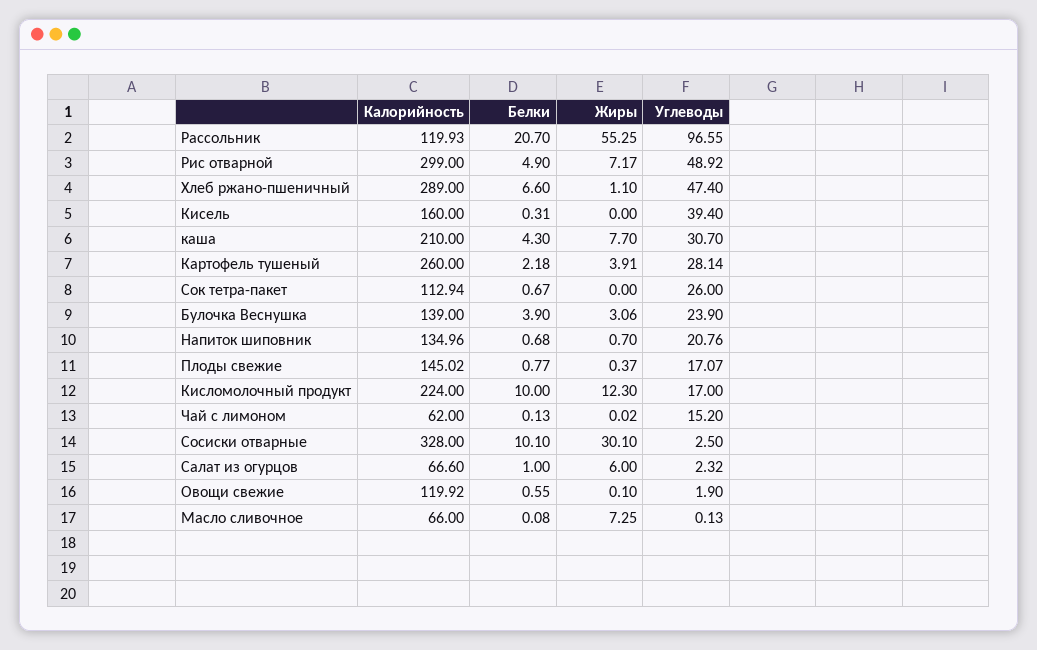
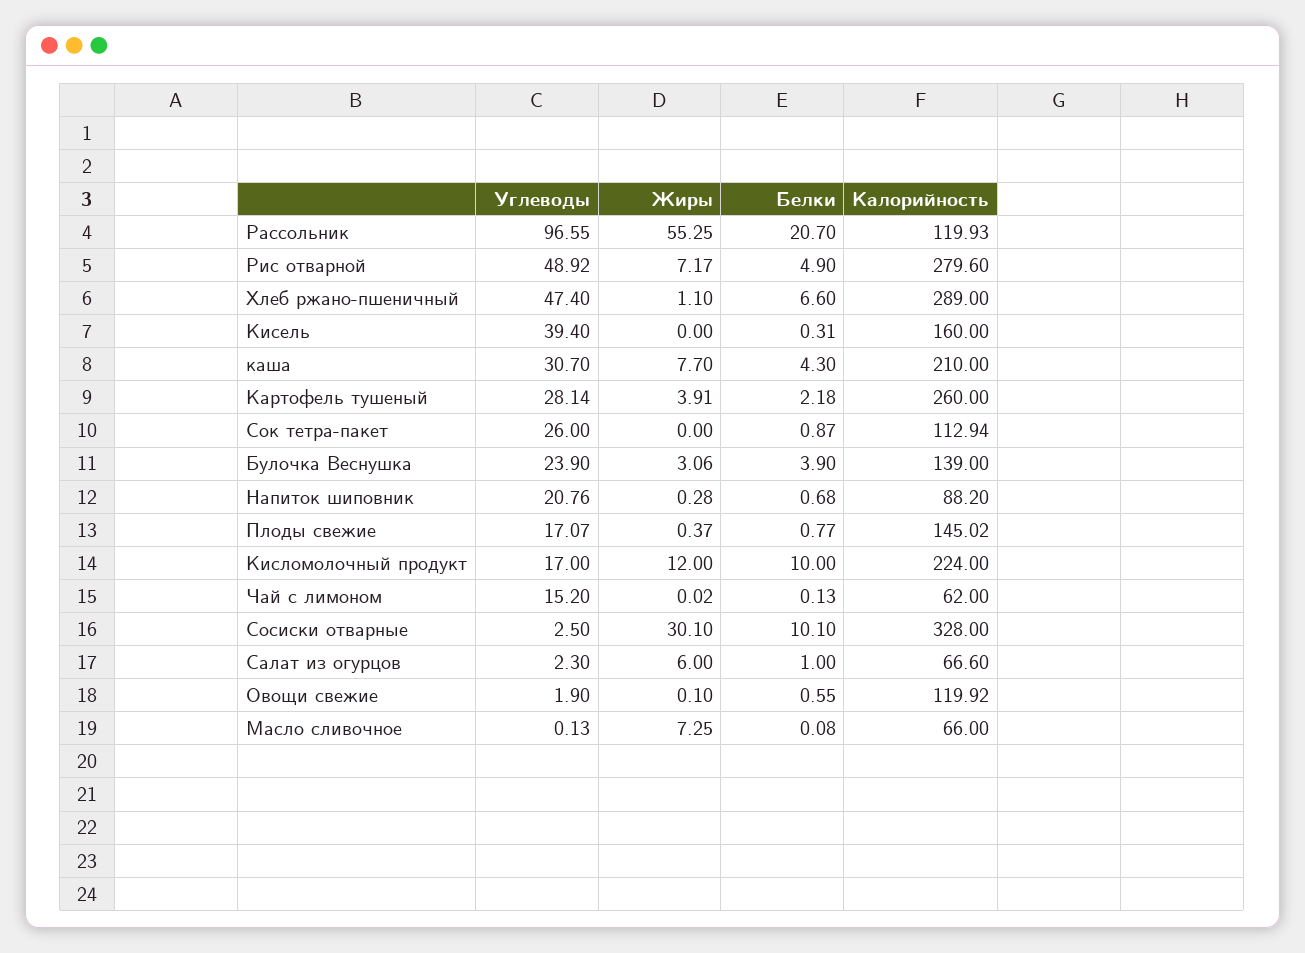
Калорийность, Рис отварной: 299 -> 279.6
Белки, Сок тетра-пакет: 0.67 -> 0.87
Калорийность, Напиток шиповник: 134.96 -> 88.2
Жиры, Напиток шиповник: 0.7 -> 0.28
Жиры, Кисломолочный продукт: 12.3 -> 12
Углеводы, Салат из огурцов: 2.32 -> 2.3

